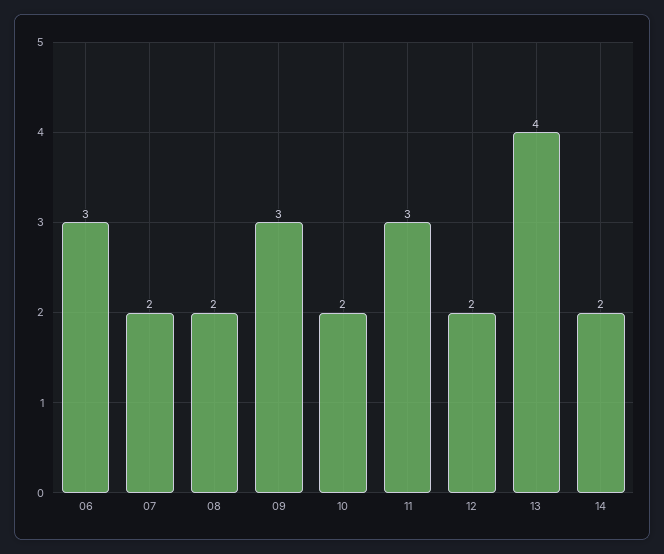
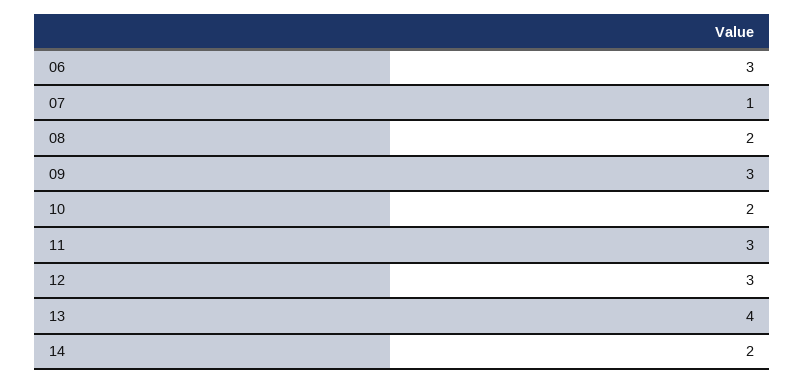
07: 2 -> 1
12: 2 -> 3

